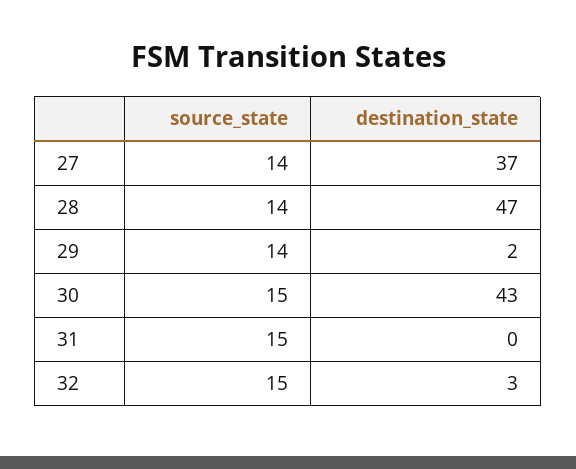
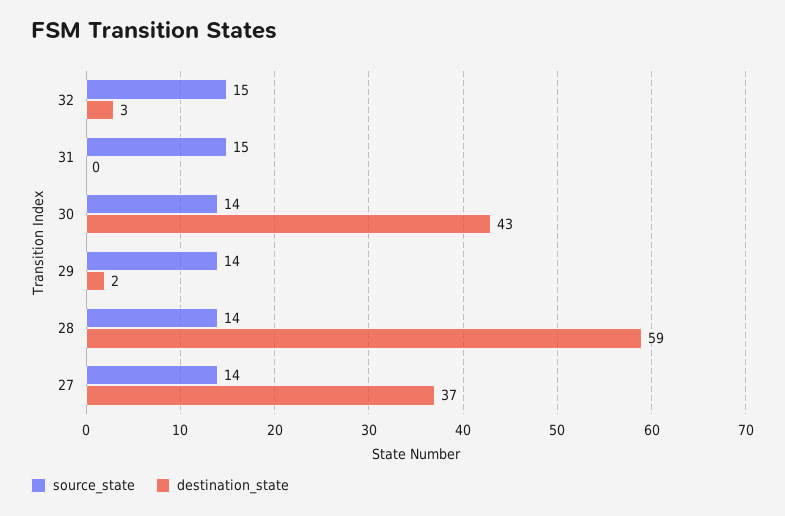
destination_state, 28: 47 -> 59
source_state, 30: 15 -> 14

